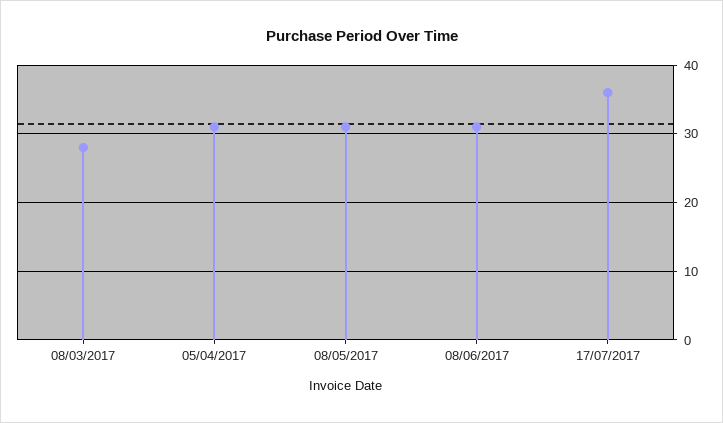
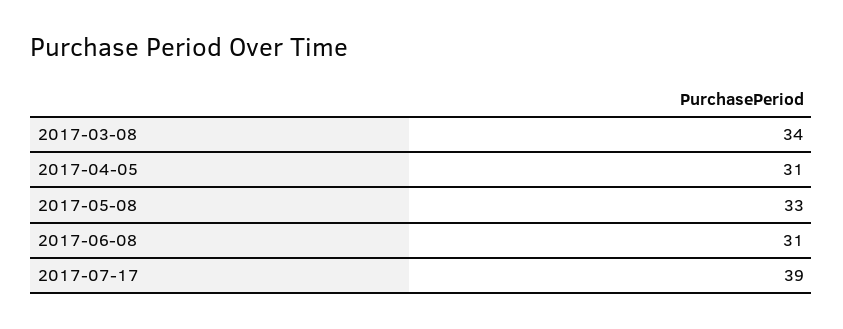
08/03/2017: 28 -> 34
08/05/2017: 31 -> 33
17/07/2017: 36 -> 39

